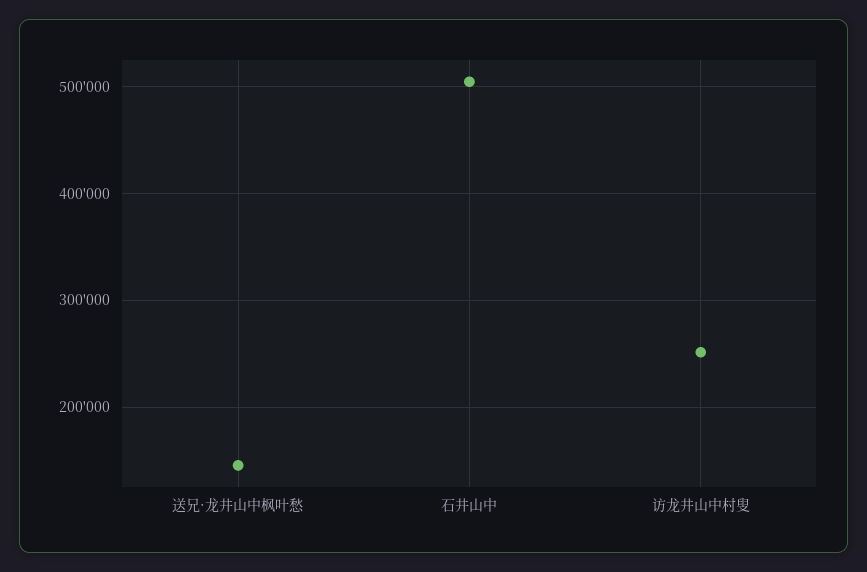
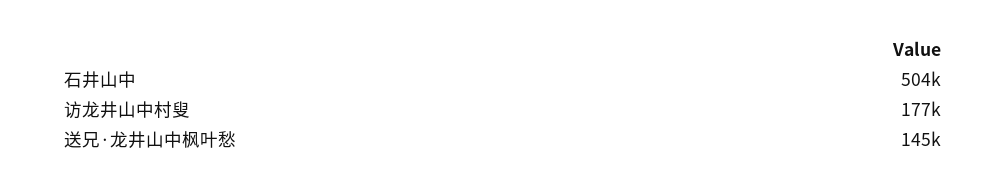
访龙井山中村叟: 250000 -> 177000

